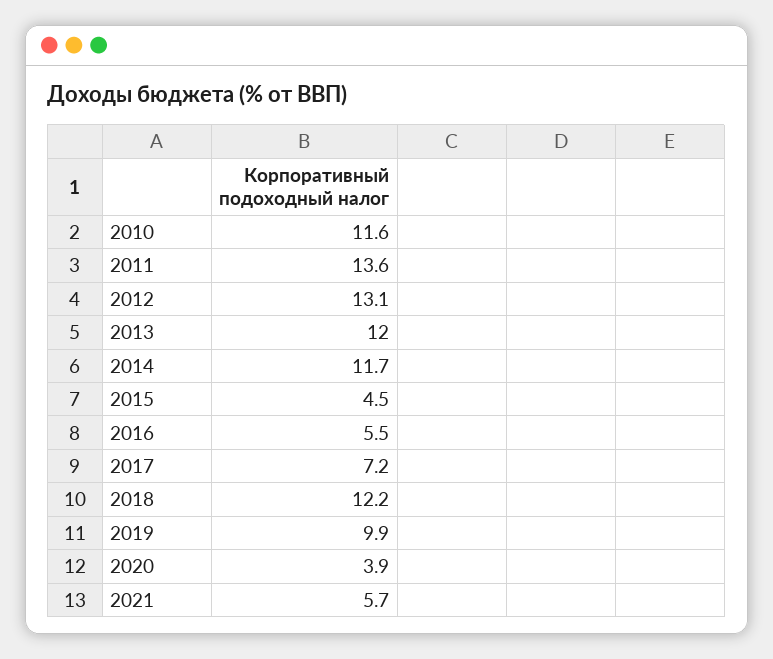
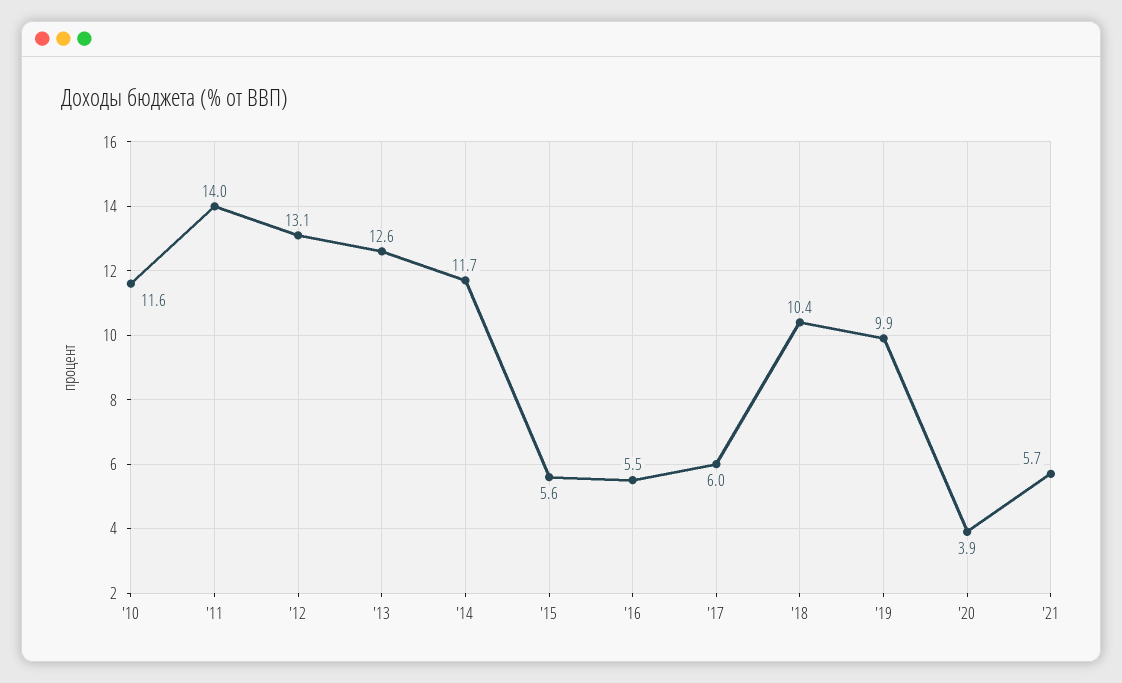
2011: 13.6 -> 14
2013: 12 -> 12.6
2015: 4.5 -> 5.6
2017: 7.2 -> 6
2018: 12.2 -> 10.4

